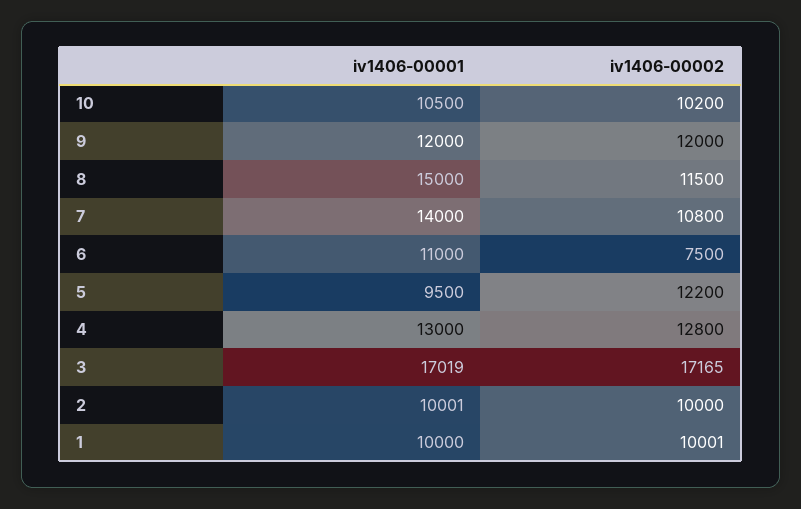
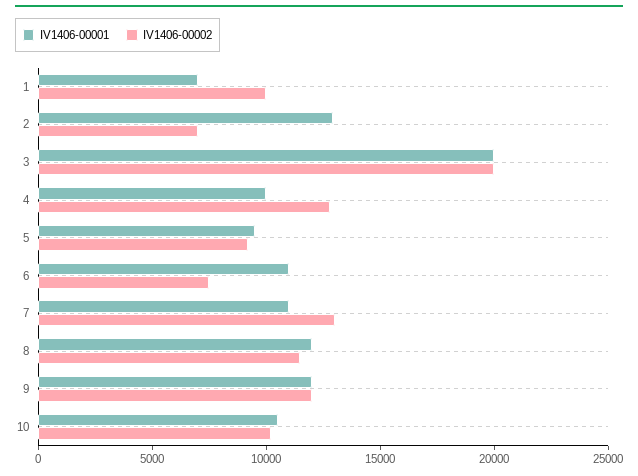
iv1406-00001, 8: 15000 -> 12000
iv1406-00001, 7: 14000 -> 11000
iv1406-00002, 7: 10800 -> 13000
iv1406-00002, 5: 12200 -> 9000
iv1406-00001, 4: 13000 -> 10000
iv1406-00001, 3: 17019 -> 20000
iv1406-00002, 3: 17165 -> 20000
iv1406-00001, 2: 10001 -> 13000
iv1406-00002, 2: 10000 -> 7000
iv1406-00001, 1: 10000 -> 7000

